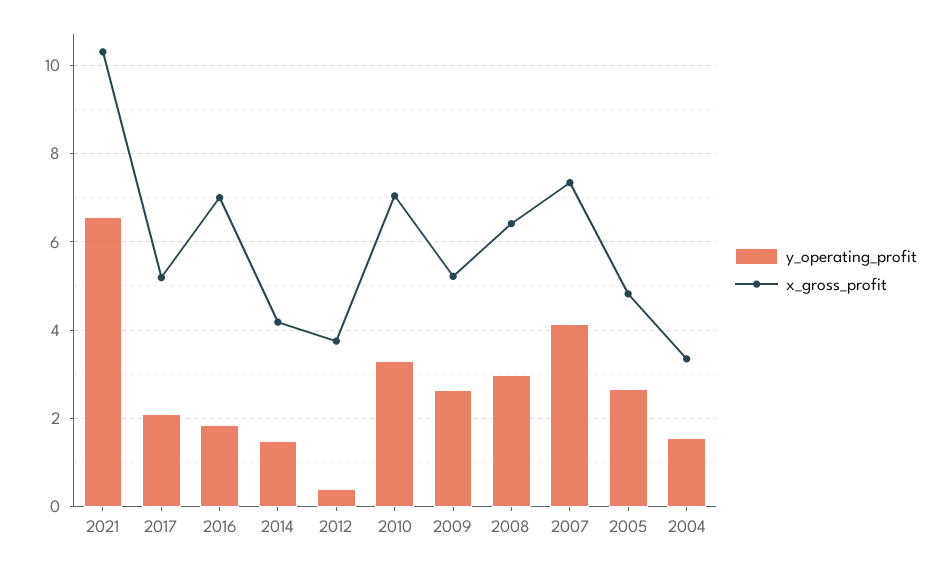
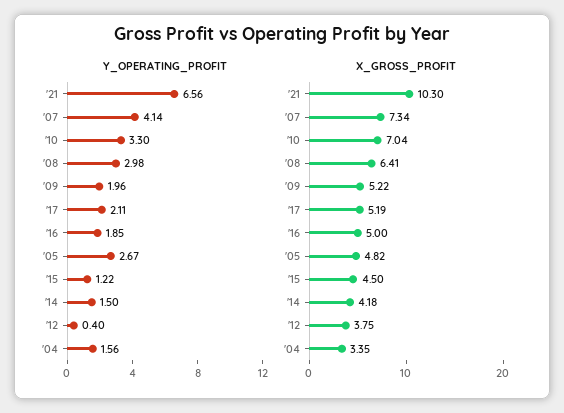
x_gross_profit, 2016: 7 -> 5
y_operating_profit, 2009: 2.6 -> 1.96
y_operating_profit, '15: none -> 1.22
x_gross_profit, '15: none -> 4.5

